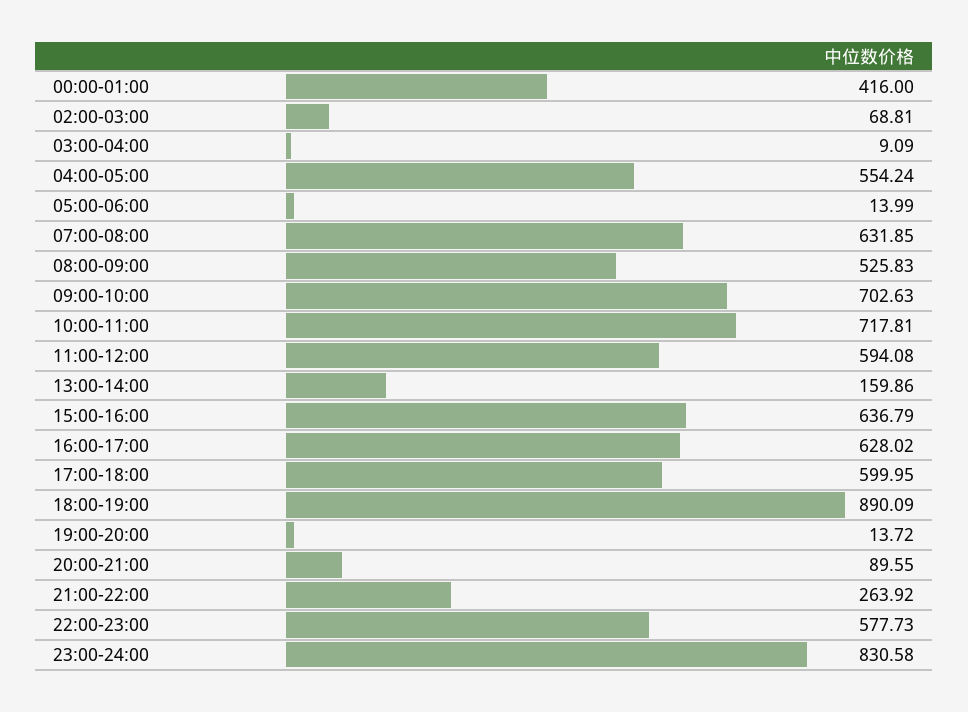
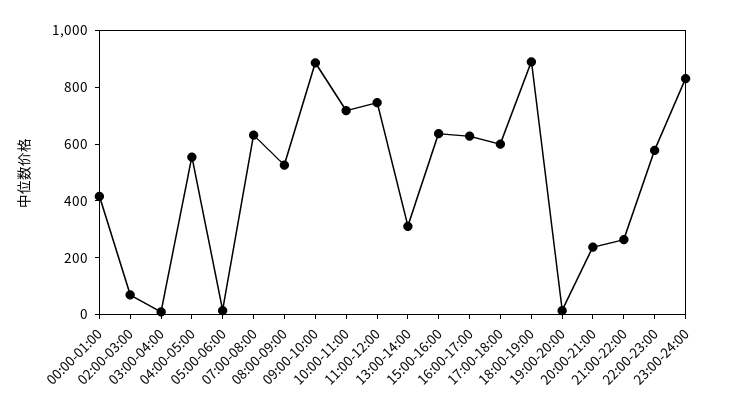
09:00-10:00: 702.63 -> 900
11:00-12:00: 594.08 -> 750
13:00-14:00: 159.86 -> 300
20:00-21:00: 89.55 -> 250

